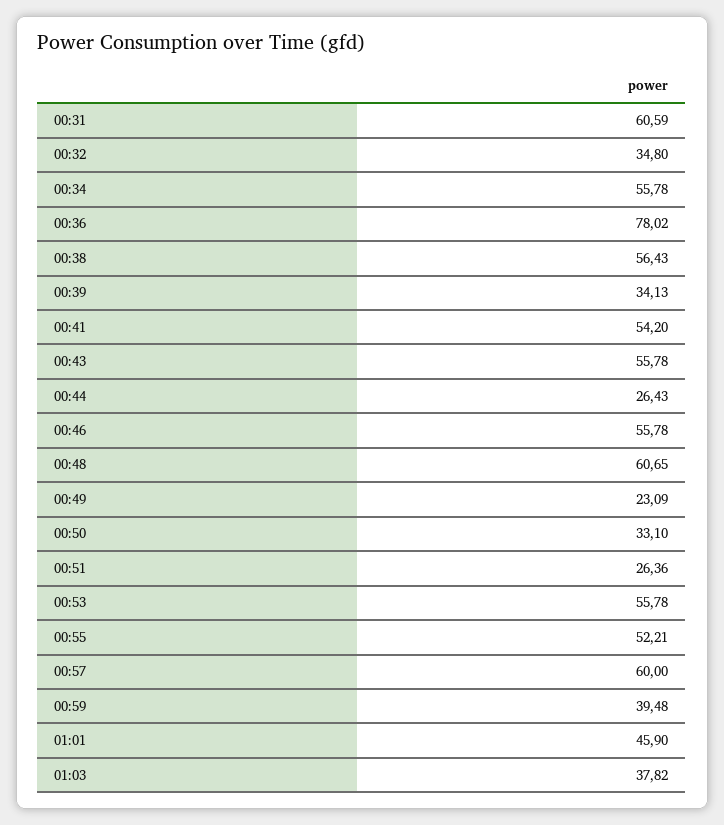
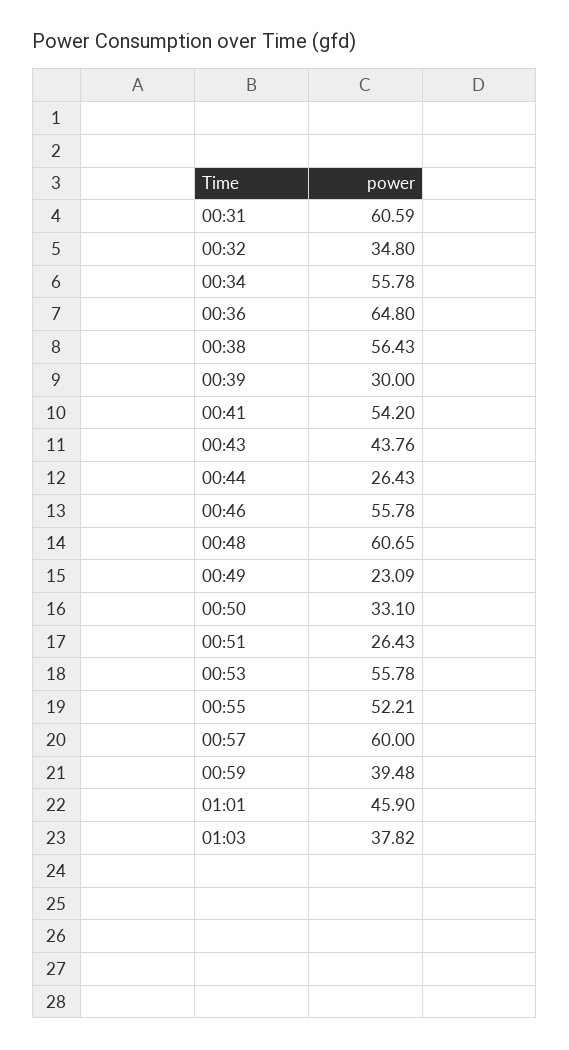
00:36: 78.02 -> 64.8
00:39: 34.13 -> 30
00:43: 55.78 -> 43.76
00:51: 26.36 -> 26.43

